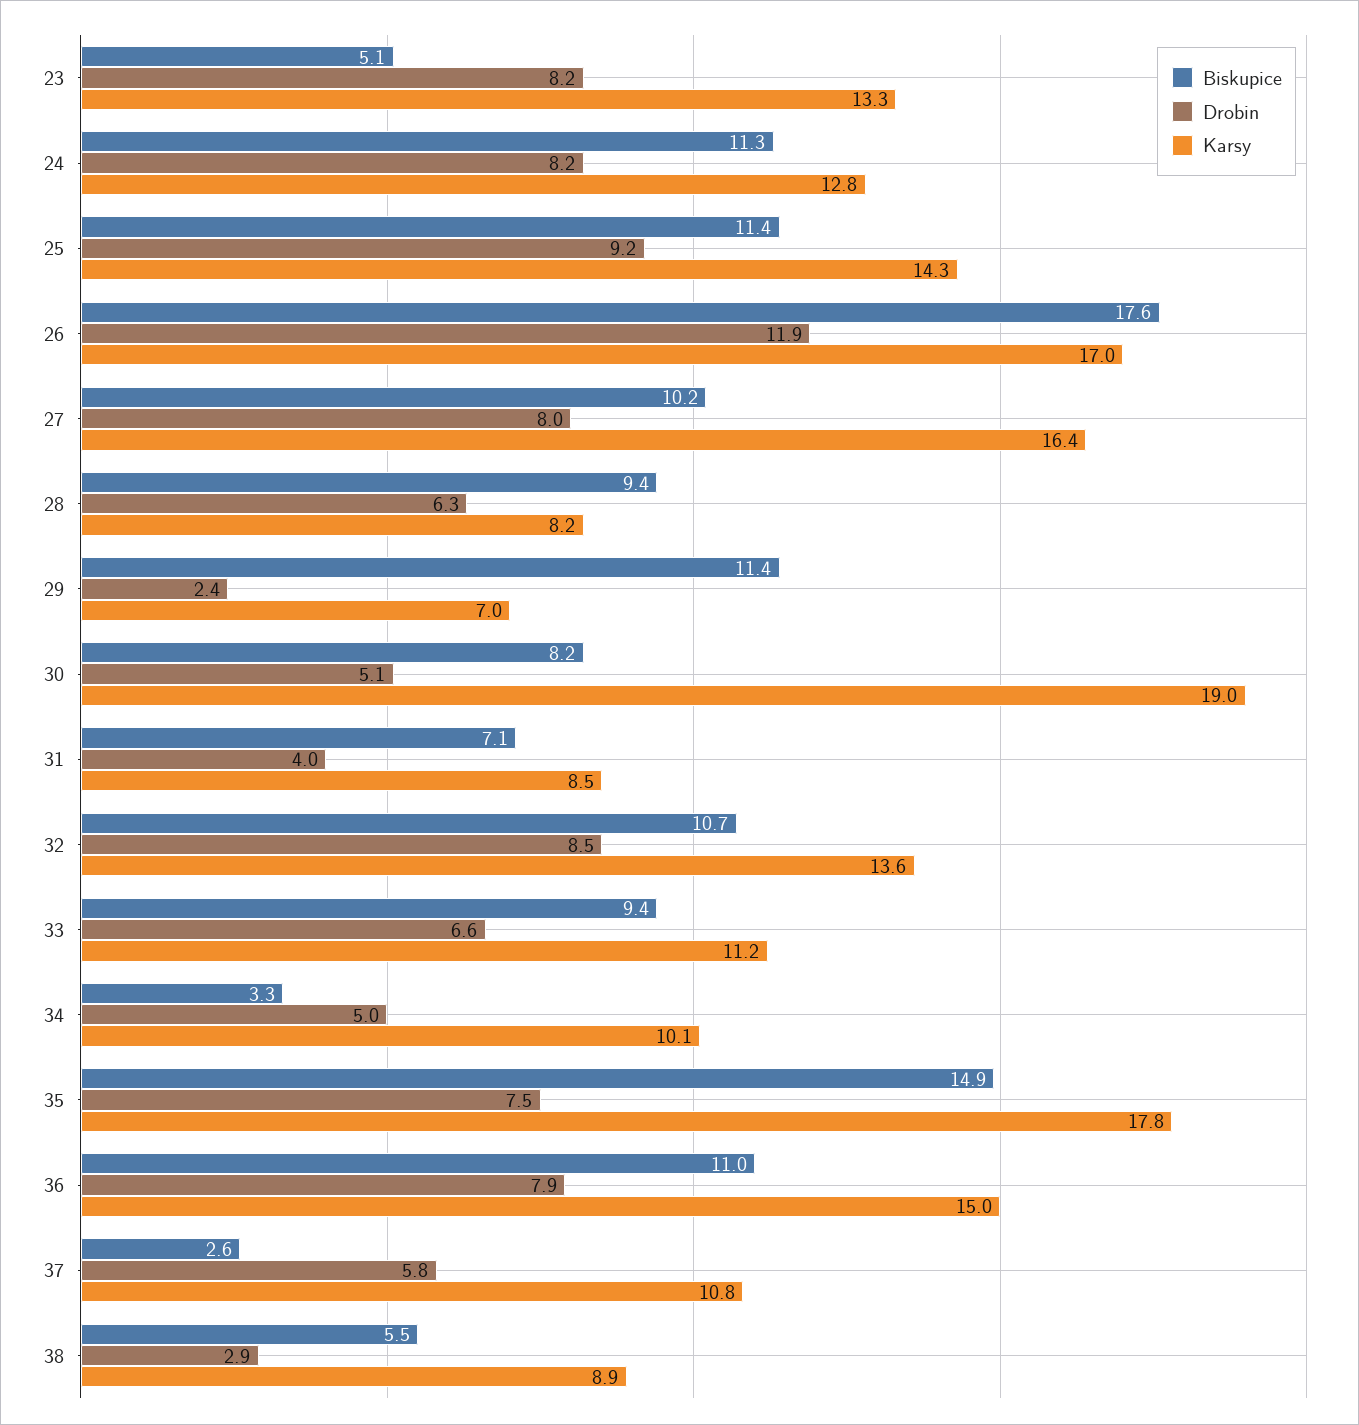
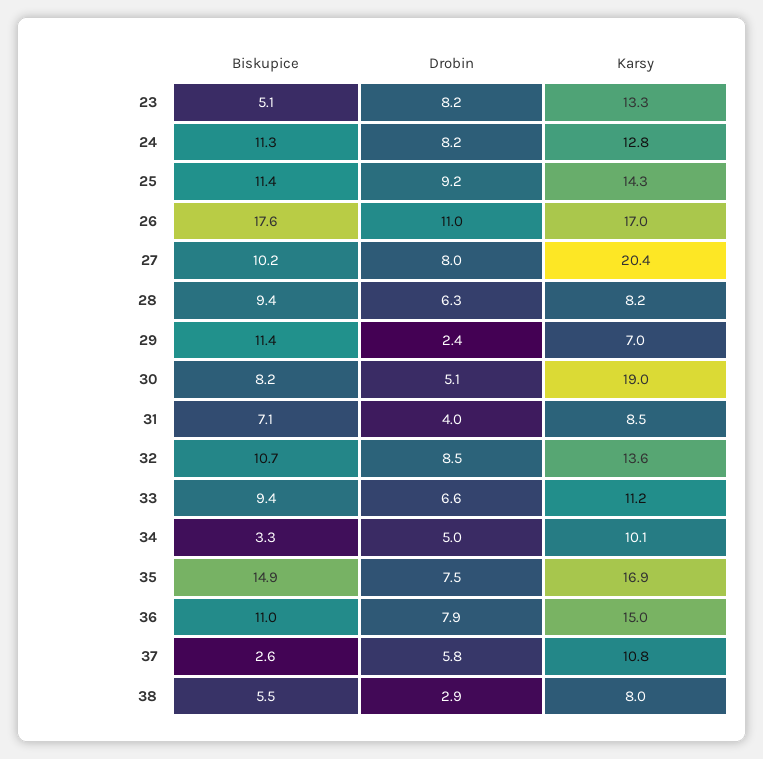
Drobin, 26: 11.9 -> 11
Karsy, 27: 16.4 -> 20.4
Karsy, 35: 17.8 -> 16.9
Karsy, 38: 8.9 -> 8

